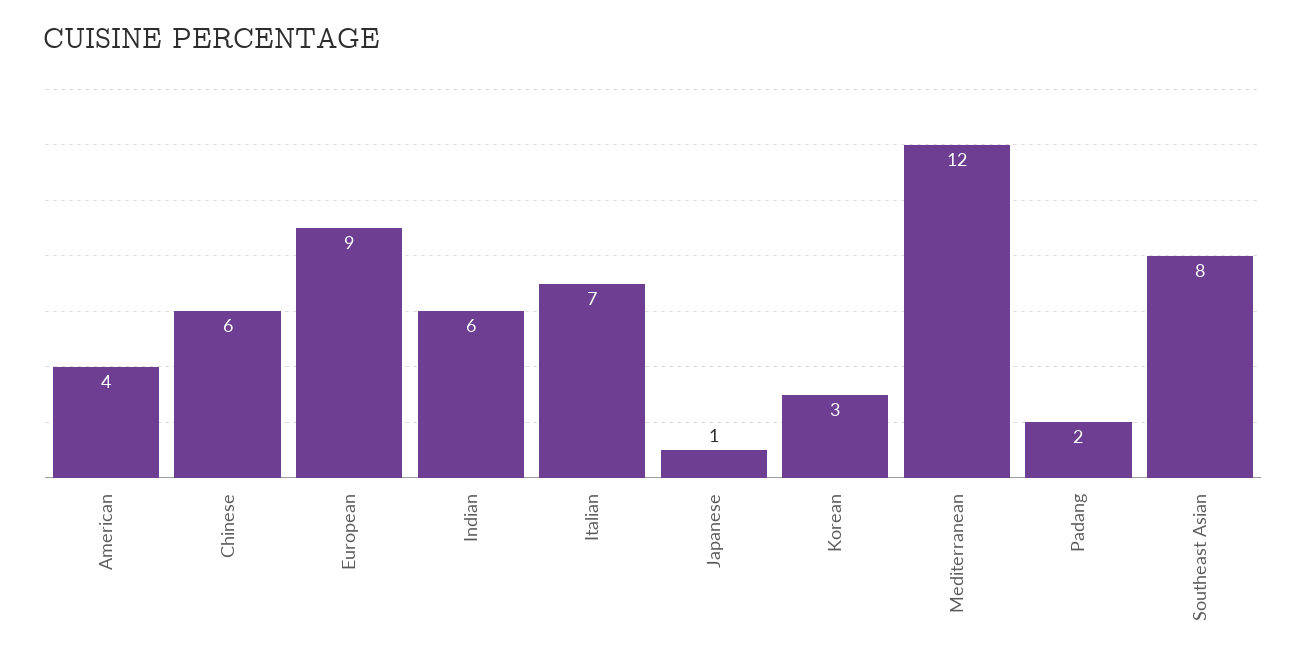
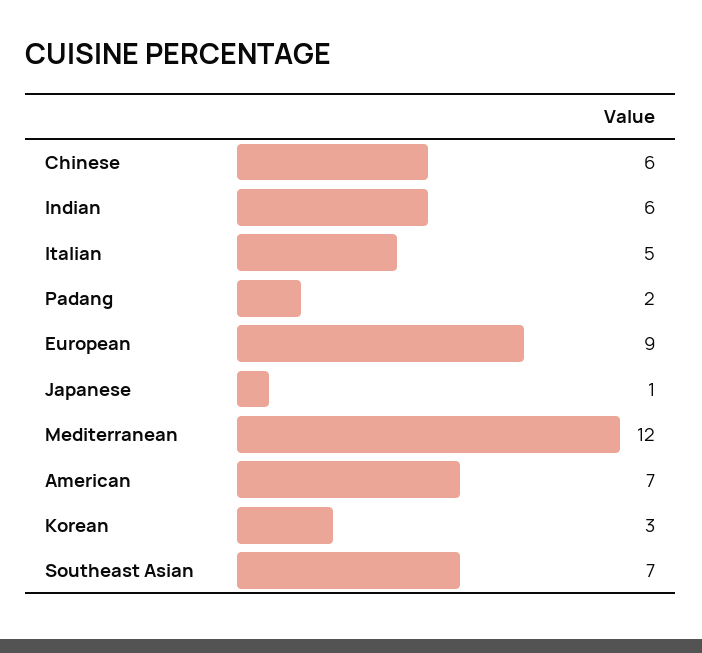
American: 4 -> 7
Italian: 7 -> 5
Southeast Asian: 8 -> 7

